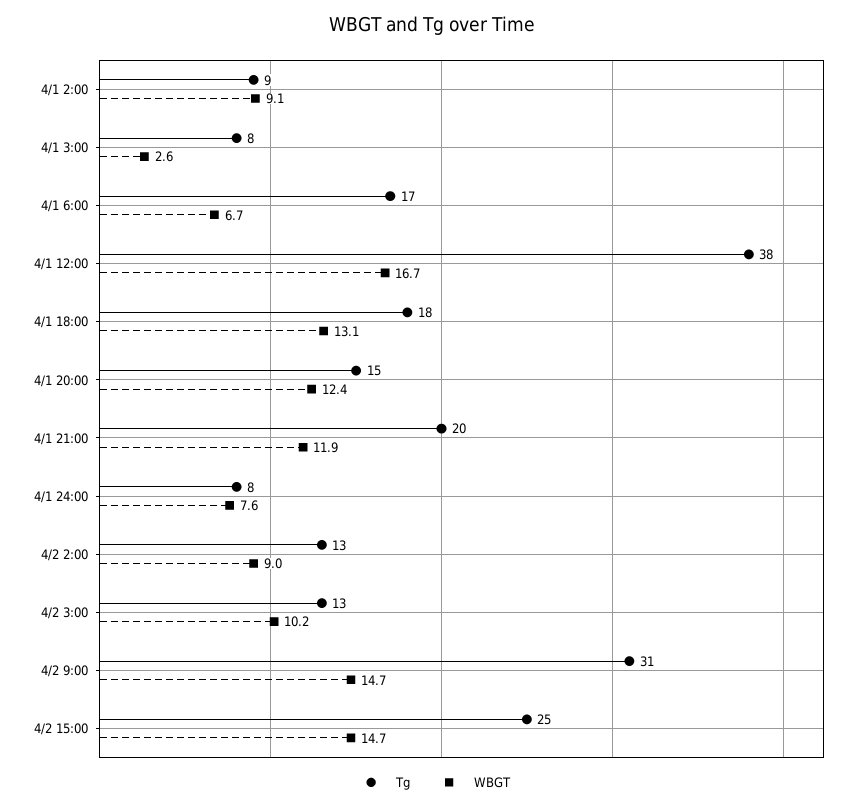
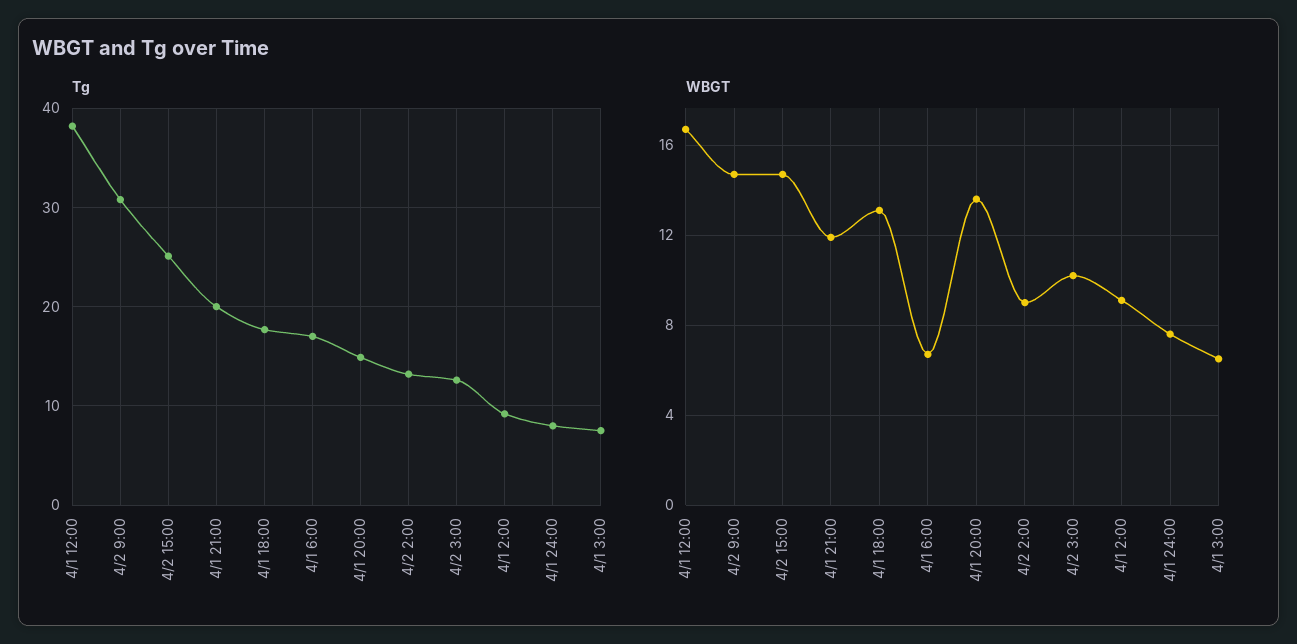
WBGT, 4/1 3:00: 2.6 -> 6.5
WBGT, 4/1 20:00: 12.4 -> 13.5

